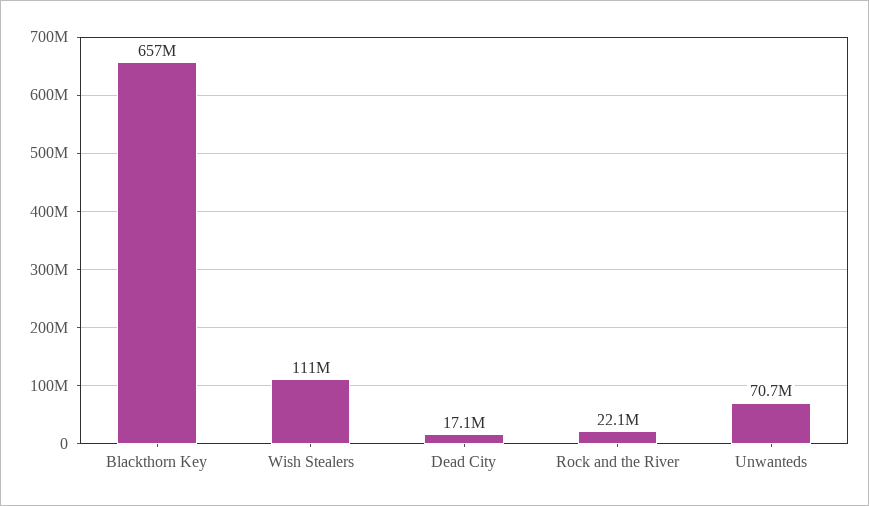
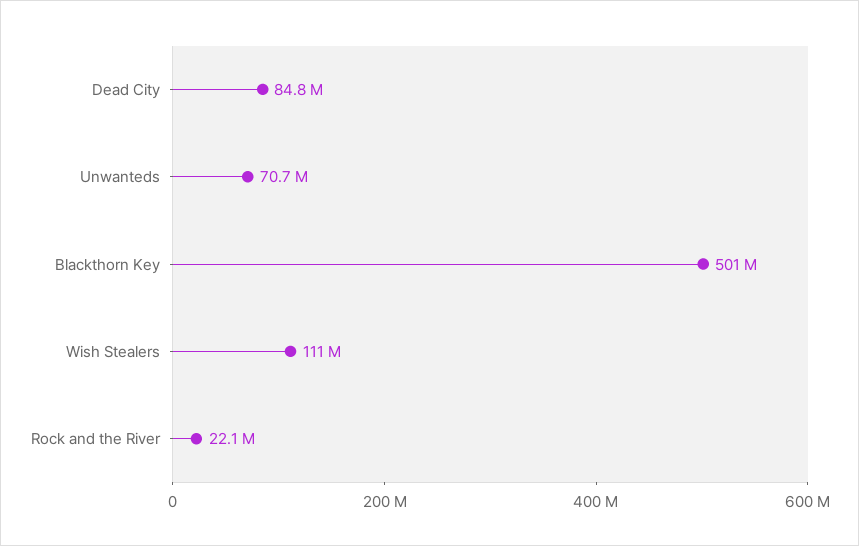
Blackthorn Key: 657000000 -> 501000000
Dead City: 17100000 -> 84800000

